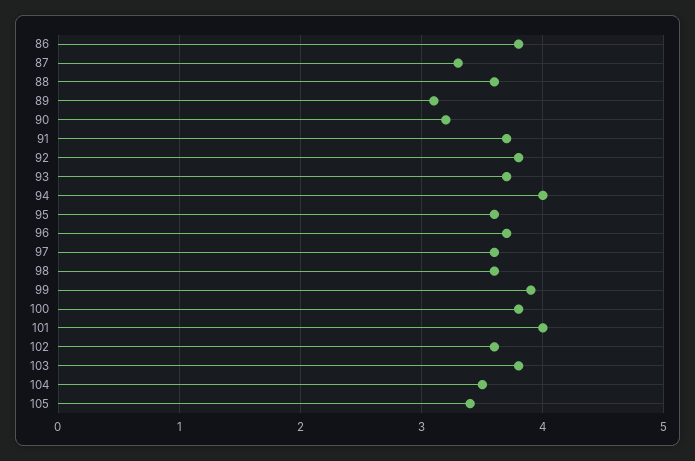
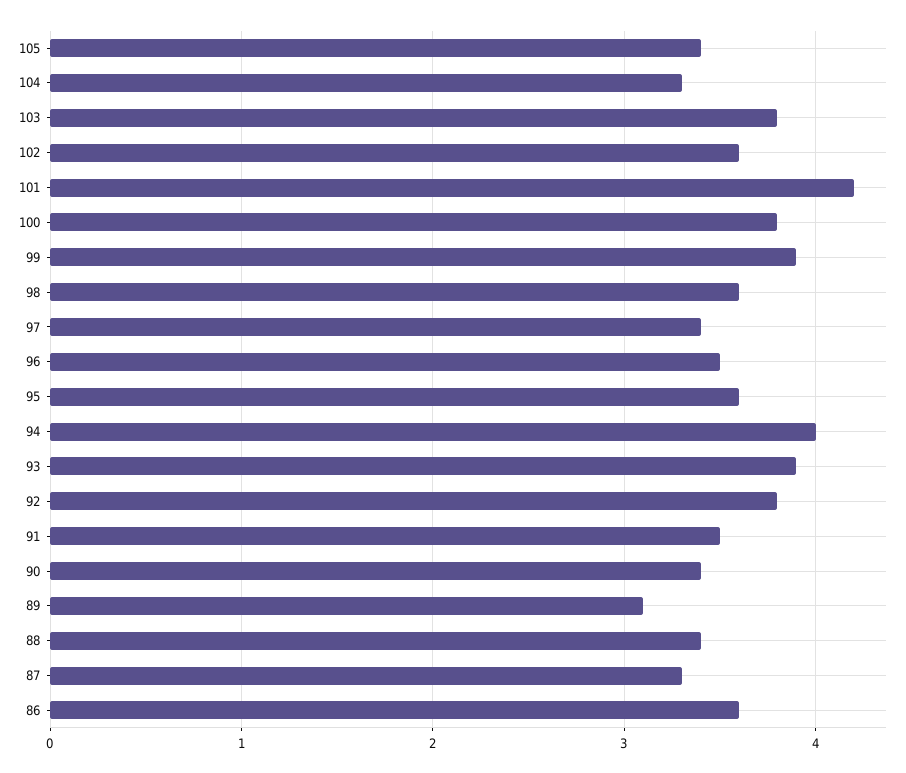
86: 3.8 -> 3.6
88: 3.6 -> 3.4
90: 3.2 -> 3.4
91: 3.7 -> 3.5
93: 3.7 -> 3.9
96: 3.7 -> 3.5
97: 3.6 -> 3.4
101: 4 -> 4.2
104: 3.5 -> 3.3

